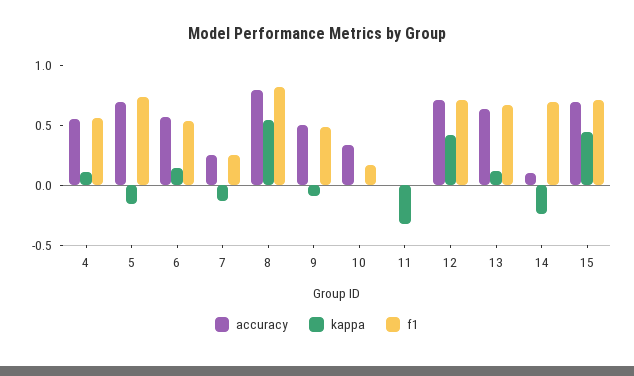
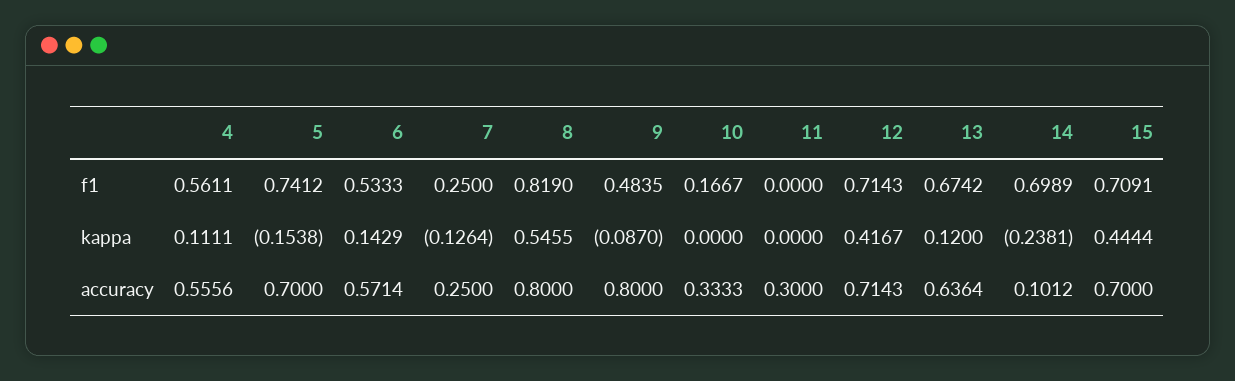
accuracy, 9: 0.5 -> 0.8
accuracy, 11: 0 -> 0.3
kappa, 11: -0.3 -> 0

